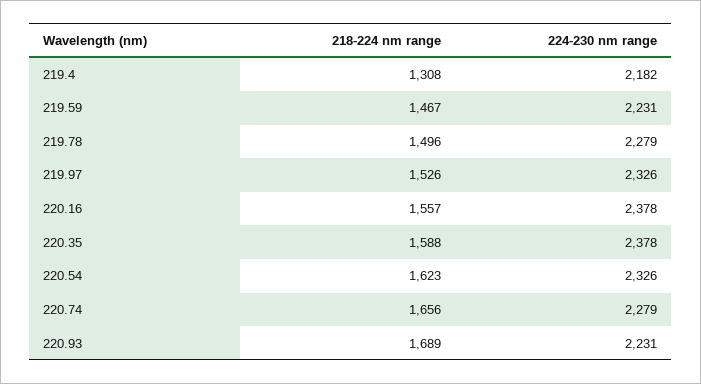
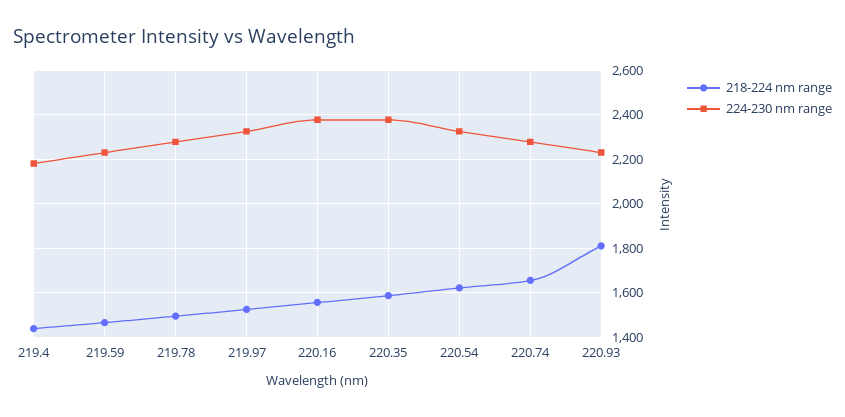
218-224 nm range, 219.4: 1308 -> 1450
218-224 nm range, 220.93: 1689 -> 1800

